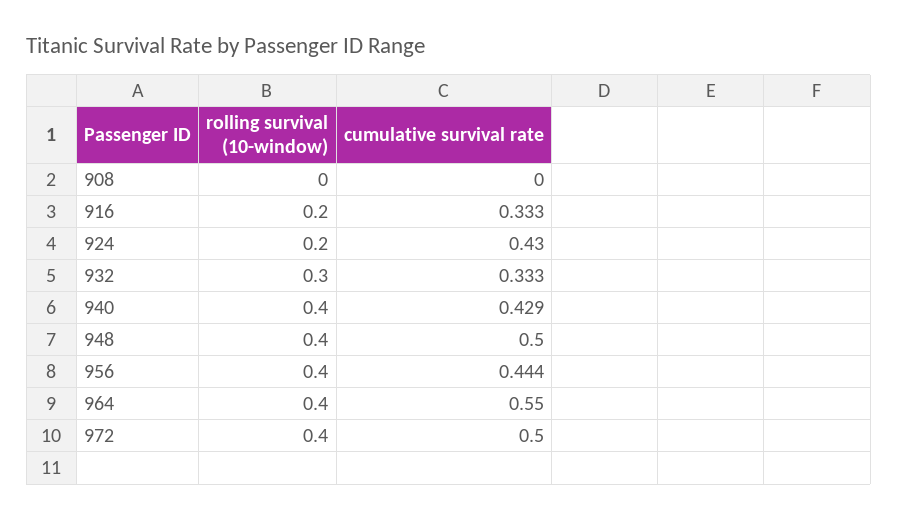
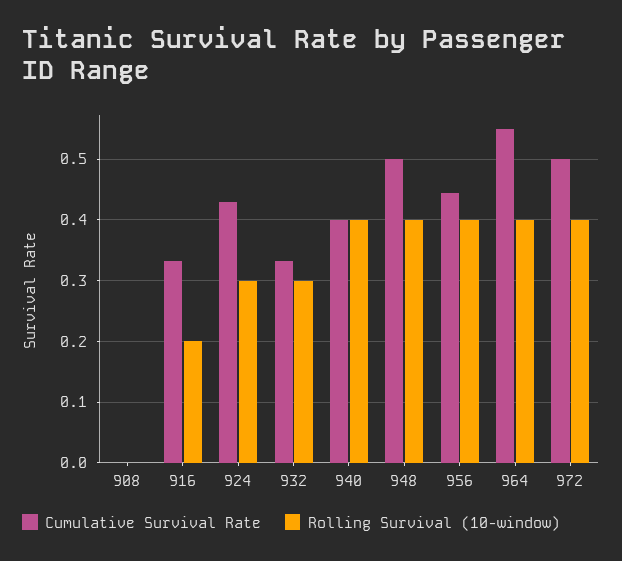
rolling survival (10-window), 924: 0.2 -> 0.3
cumulative survival rate, 940: 0.429 -> 0.4

